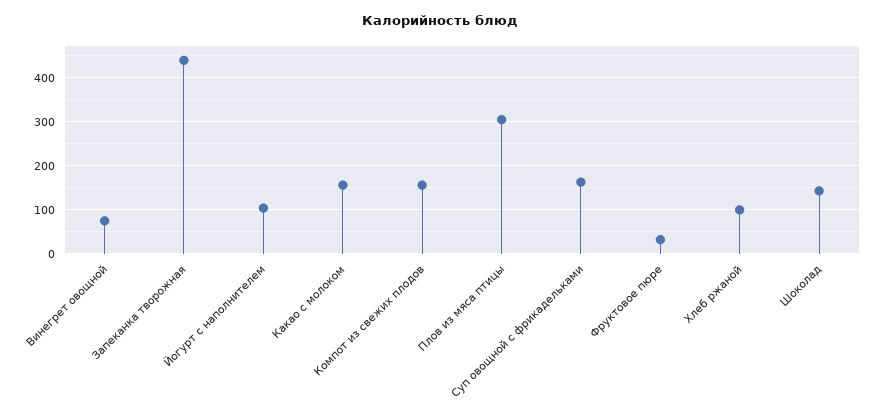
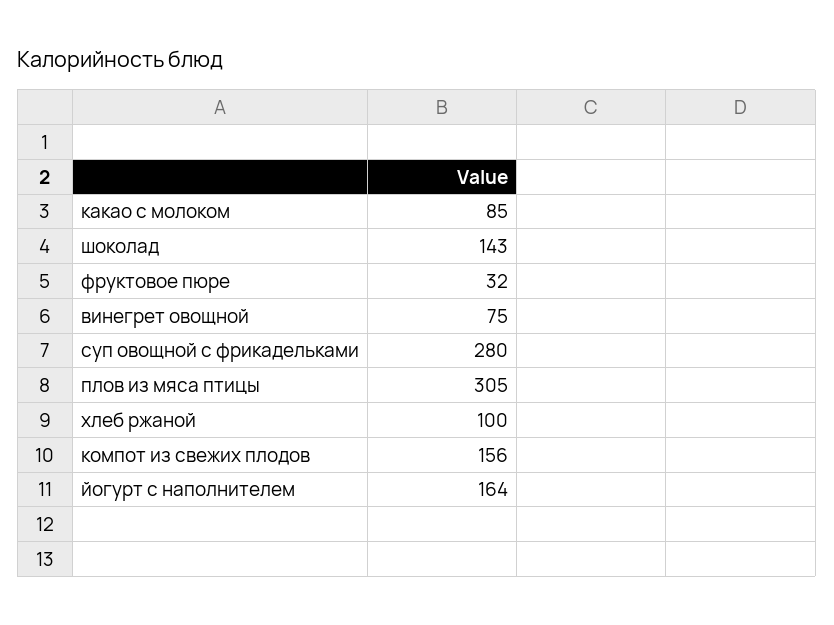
Запеканка творожная: 440 -> none
Йогурт с наполнителем: 100 -> 164
Какао с молоком: 160 -> 85
Суп овощной с фрикадельками: 160 -> 280

